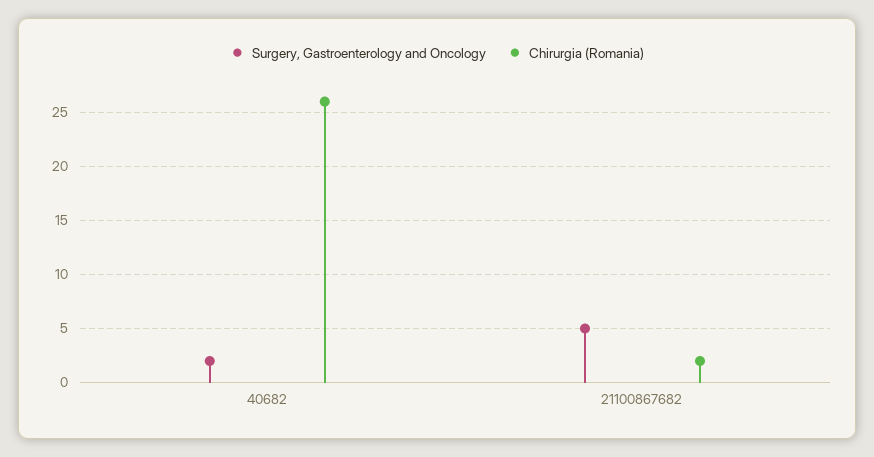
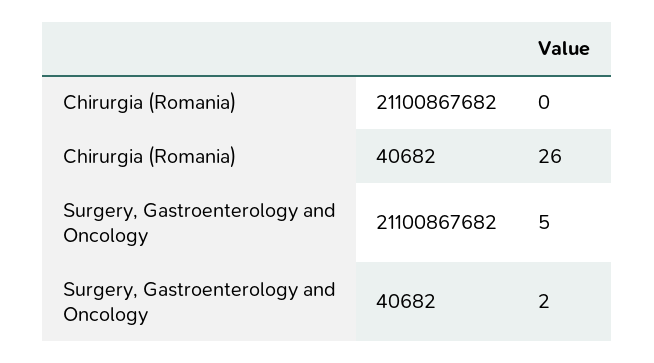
Chirurgia (Romania), 21100867682: 2 -> 0

